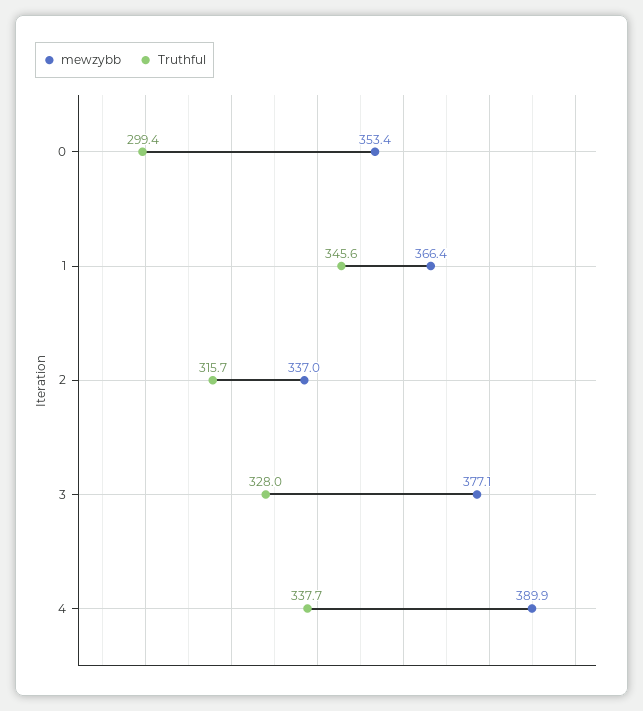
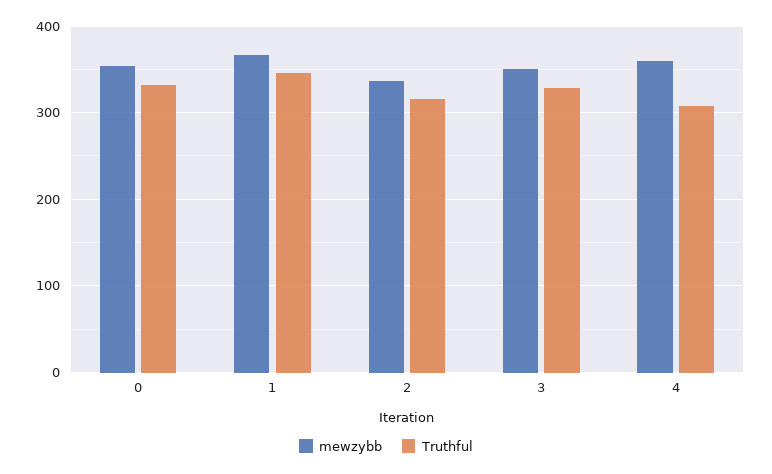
Truthful, 0: 299.4 -> 330
mewzybb, 3: 377.1 -> 350
mewzybb, 4: 389.9 -> 360
Truthful, 4: 337.7 -> 310

